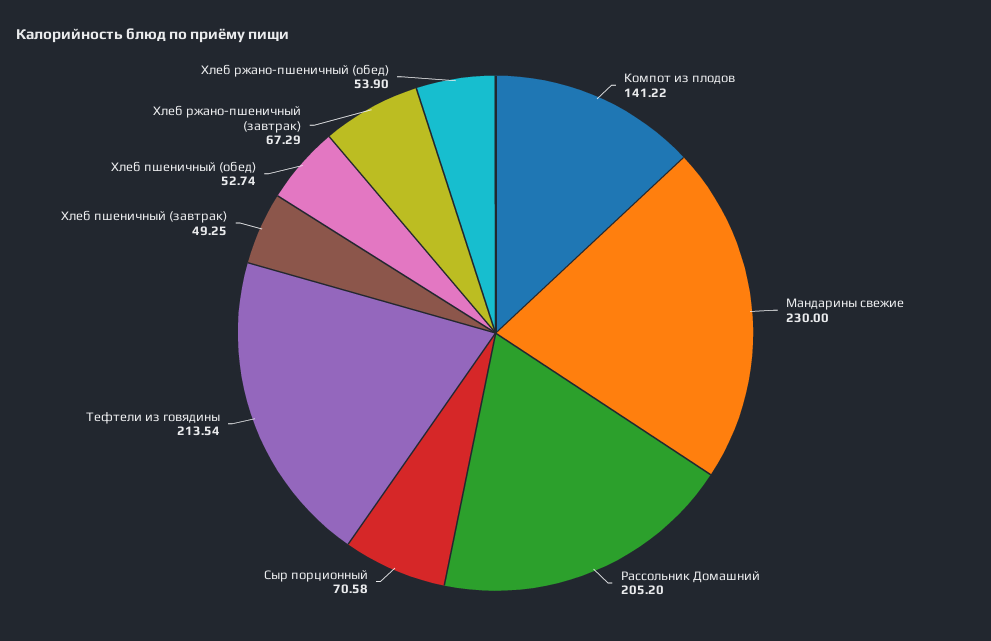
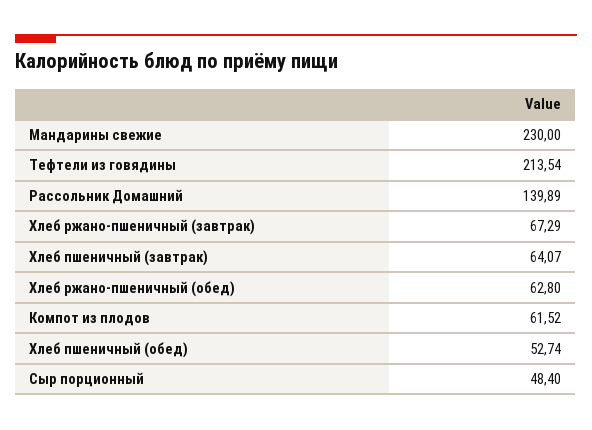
Компот из плодов: 141.22 -> 61.52
Рассольник Домашний: 205.2 -> 139.89
Сыр порционный: 70.58 -> 48.4
Хлеб пшеничный (завтрак): 49.25 -> 64.07
Хлеб ржано-пшеничный (обед): 53.9 -> 62.8

